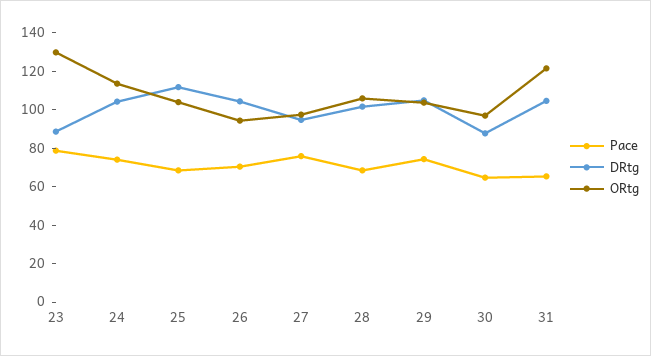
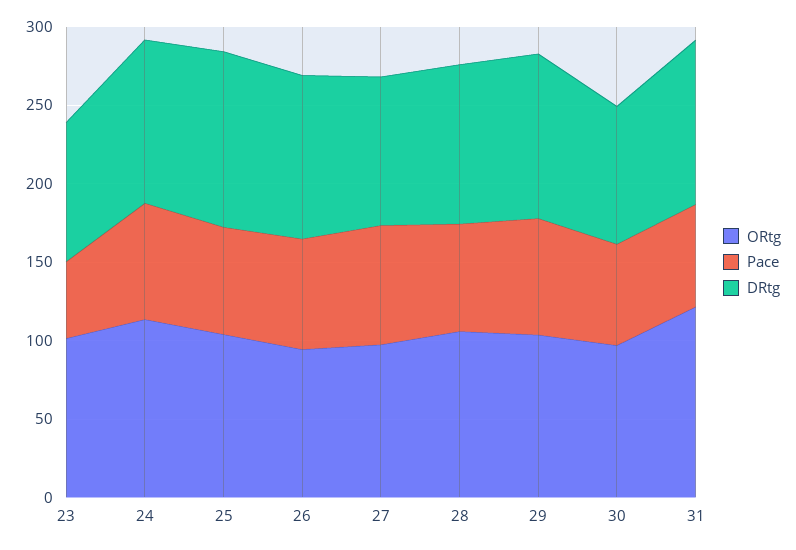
Pace, 23: 80 -> 50
ORtg, 23: 130 -> 100

